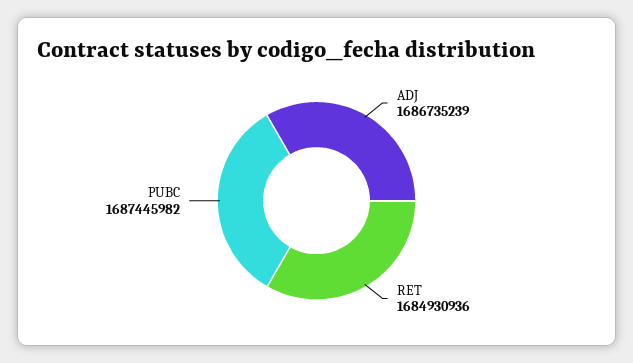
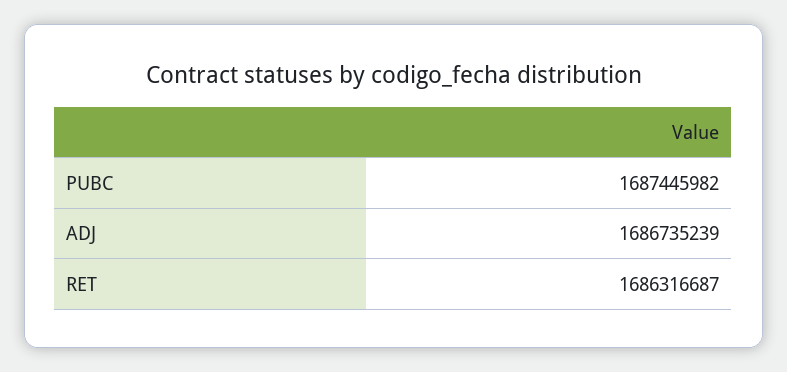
RET: 1684930936 -> 1686316687

